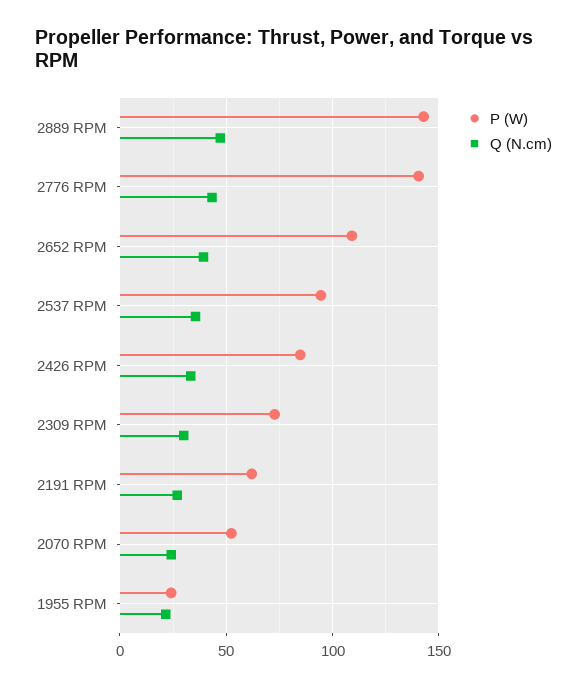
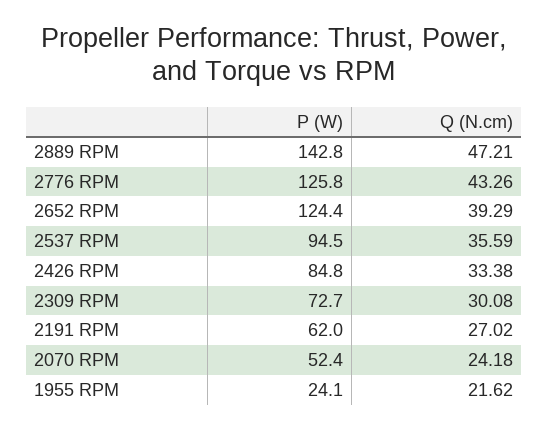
P (W), 2776 RPM: 140 -> 125.8
P (W), 2652 RPM: 110 -> 124.4

